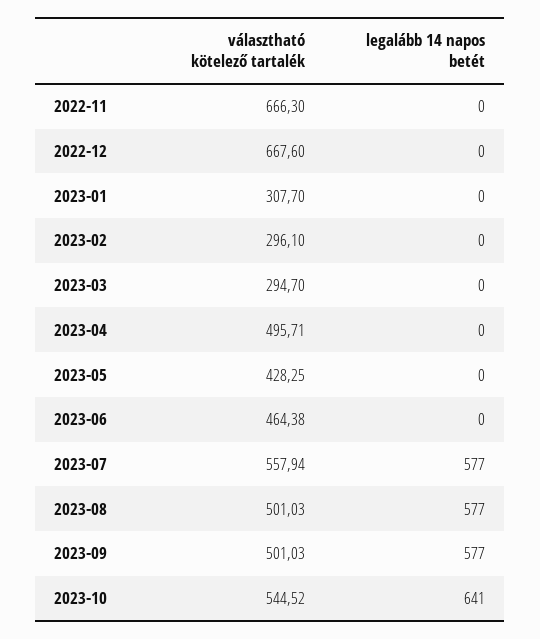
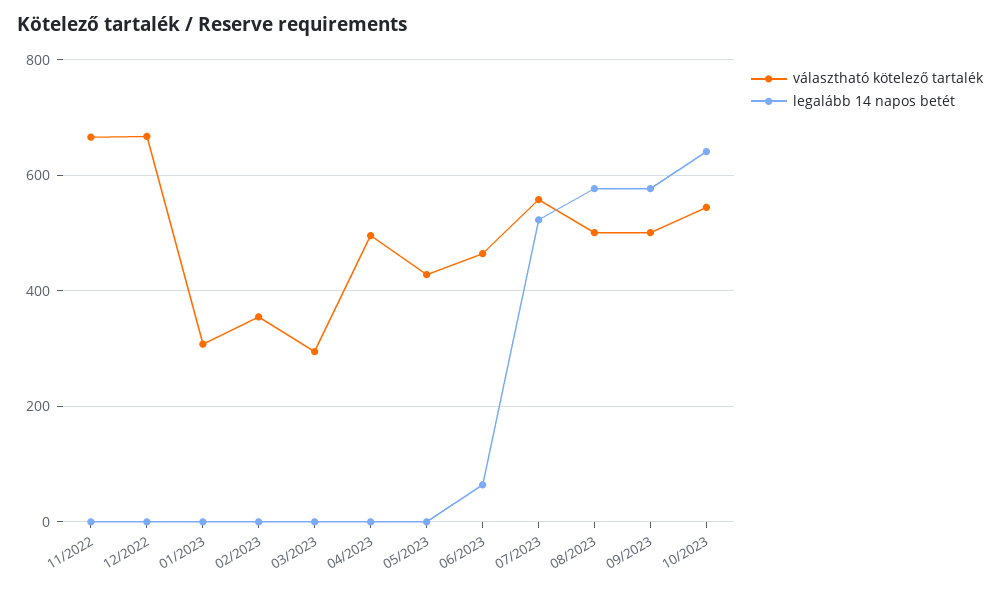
választható kötelező tartalék, 2023-02: 296.1 -> 360
legalább 14 napos betét, 2023-06: 0 -> 60
legalább 14 napos betét, 2023-07: 577 -> 520

